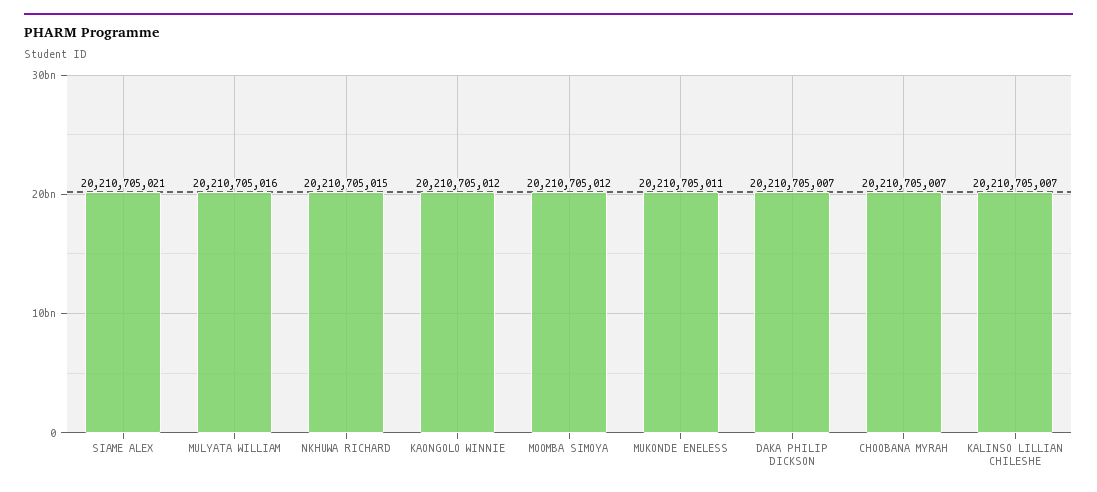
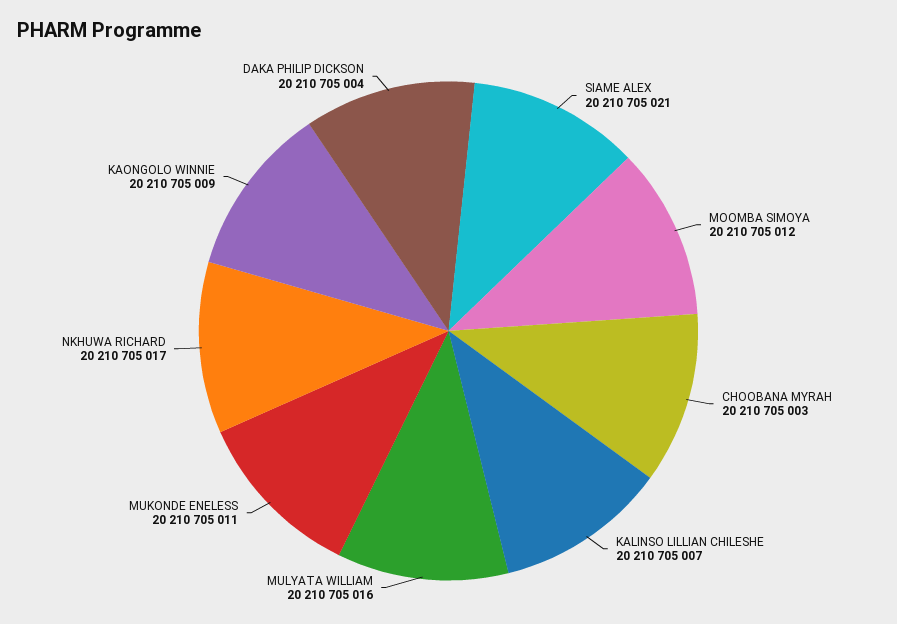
NKHUWA RICHARD: 20210705015 -> 20210705017
KAONGOLO WINNIE: 20210705012 -> 20210705009
DAKA PHILIP DICKSON: 20210705007 -> 20210705004
CHOOBANA MYRAH: 20210705007 -> 20210705003

